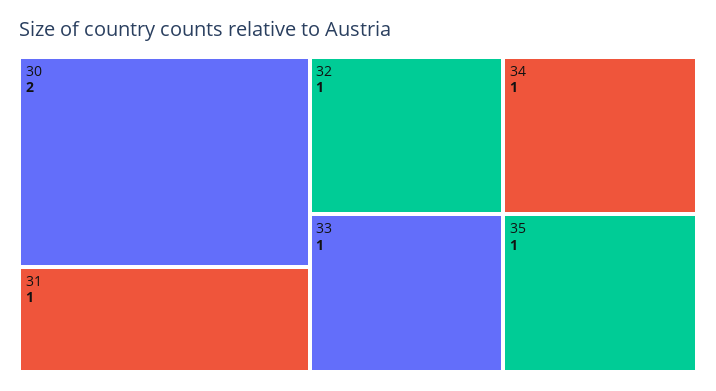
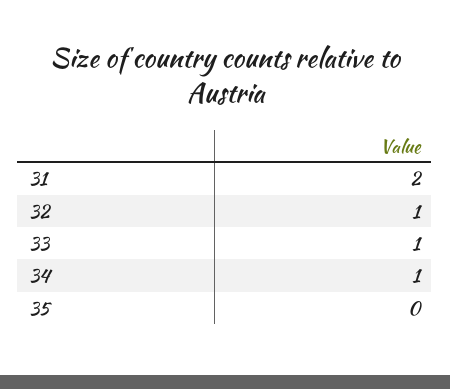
30: 2 -> none
31: 1 -> 2
35: 1 -> 0

